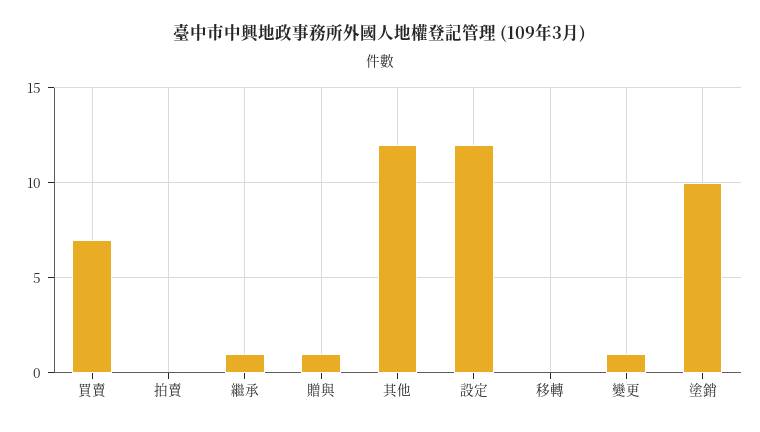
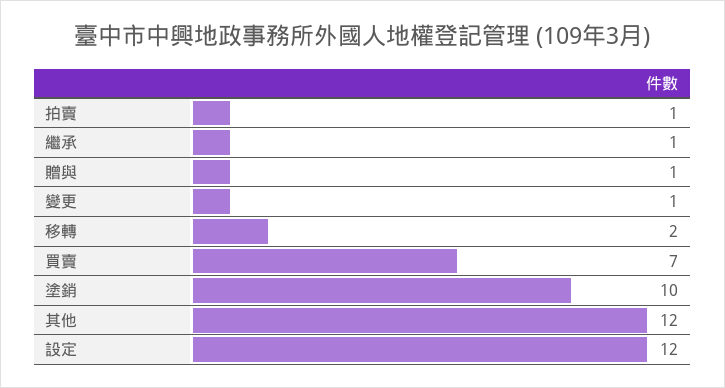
拍賣: 0 -> 1
移轉: 0 -> 2

